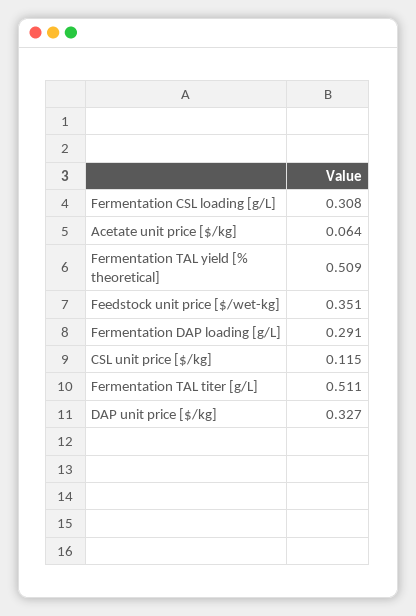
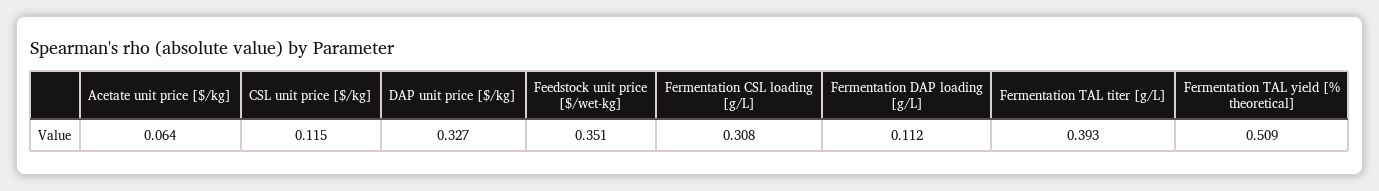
Fermentation DAP loading [g/L]: 0.291 -> 0.112
Fermentation TAL titer [g/L]: 0.511 -> 0.393

